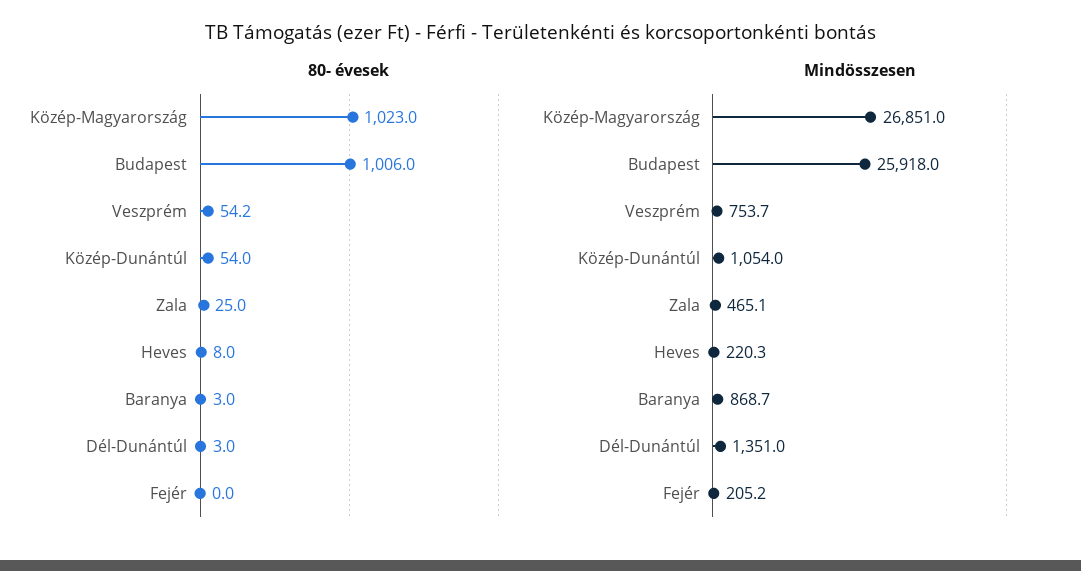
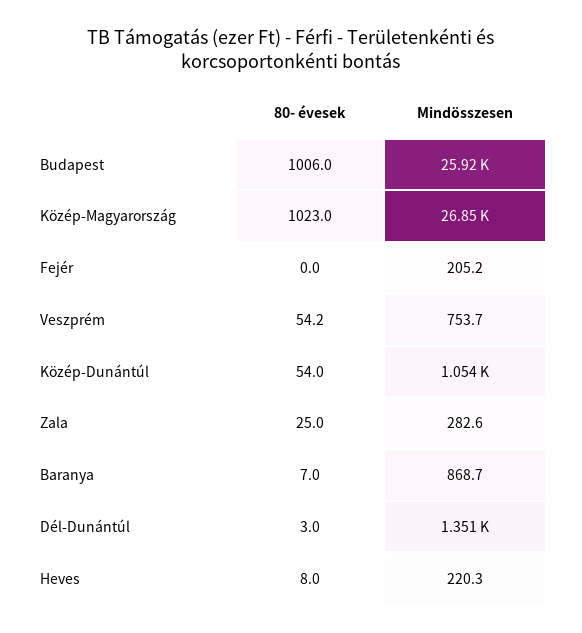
80- évesek, Baranya: 3 -> 7
Mindösszesen, Zala: 465.1 -> 282.6

